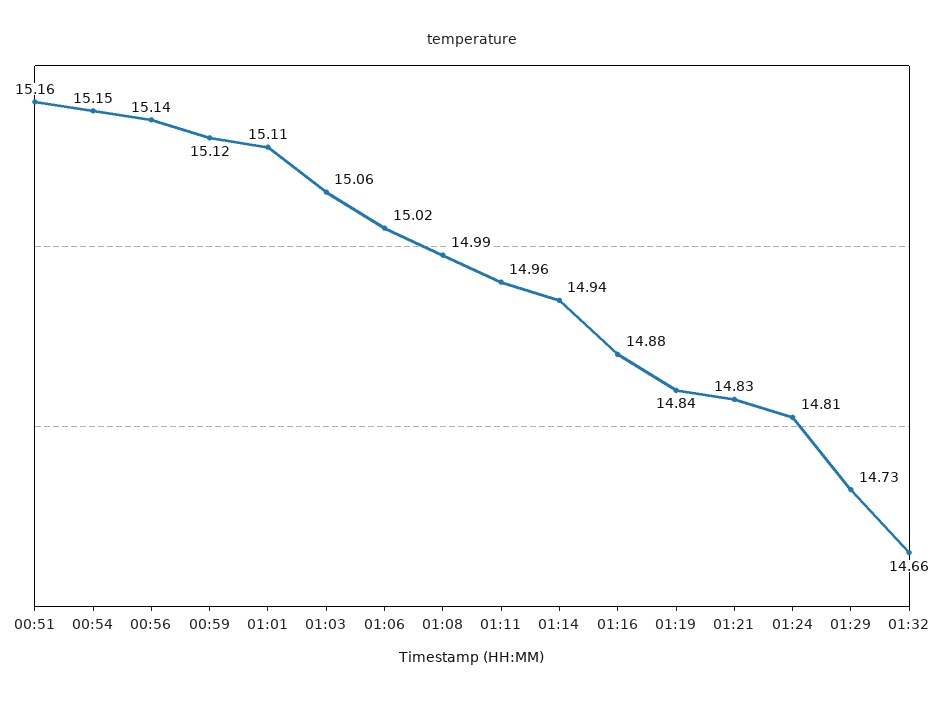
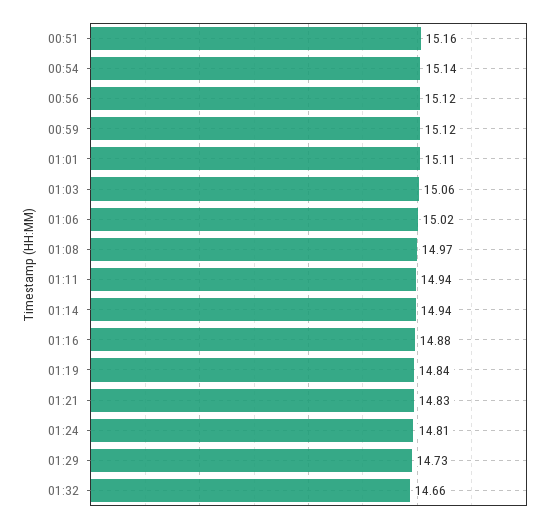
00:54: 15.15 -> 15.14
00:56: 15.14 -> 15.12
01:08: 14.99 -> 14.97
01:11: 14.96 -> 14.94

